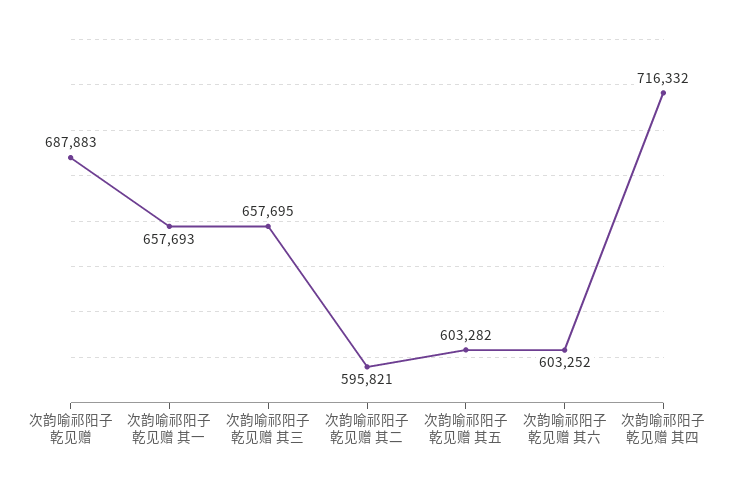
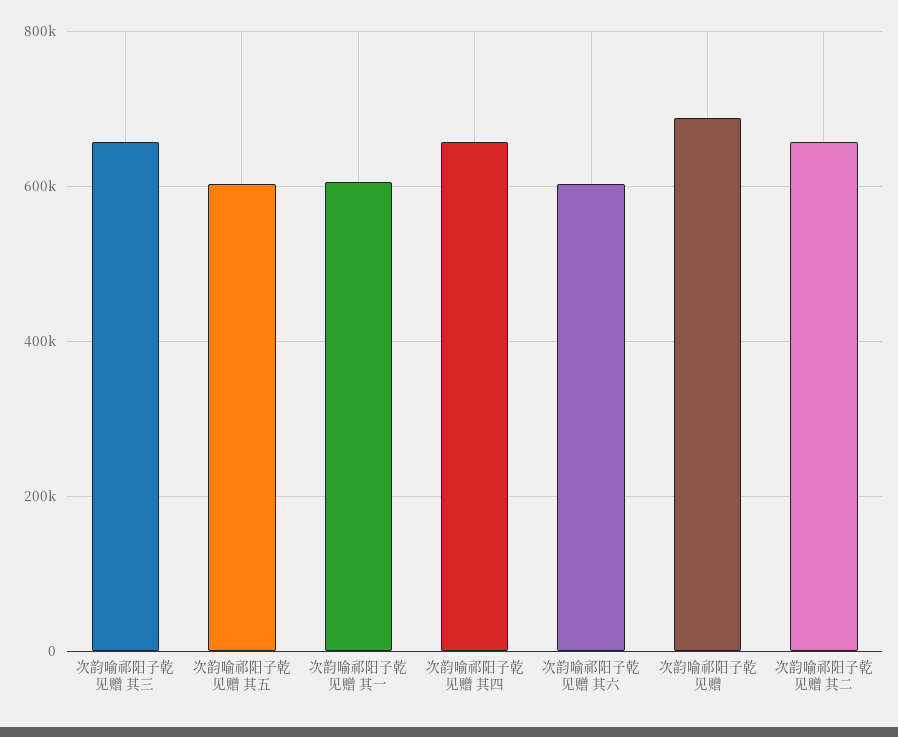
次韵喻祁阳子乾见赠 其一: 657693 -> 600000
次韵喻祁阳子乾见赠 其二: 595821 -> 660000
次韵喻祁阳子乾见赠 其四: 716332 -> 660000

